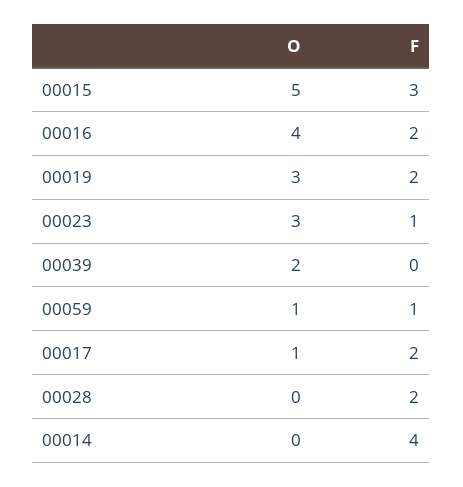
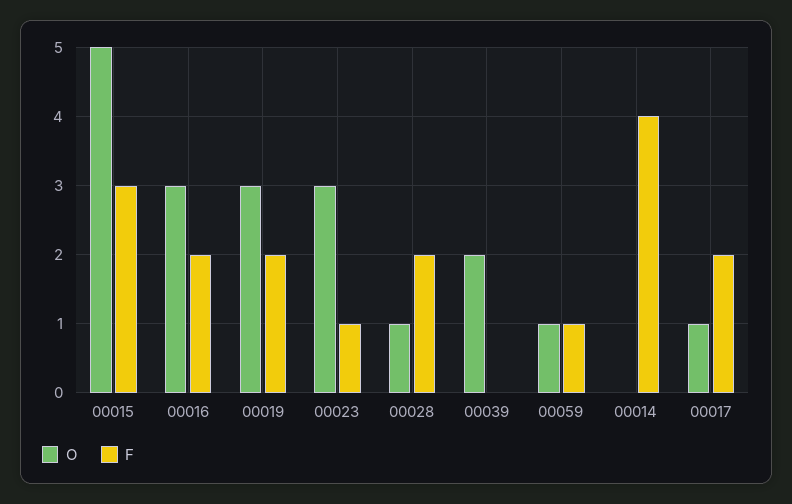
O, 00016: 4 -> 3
O, 00028: 0 -> 1

